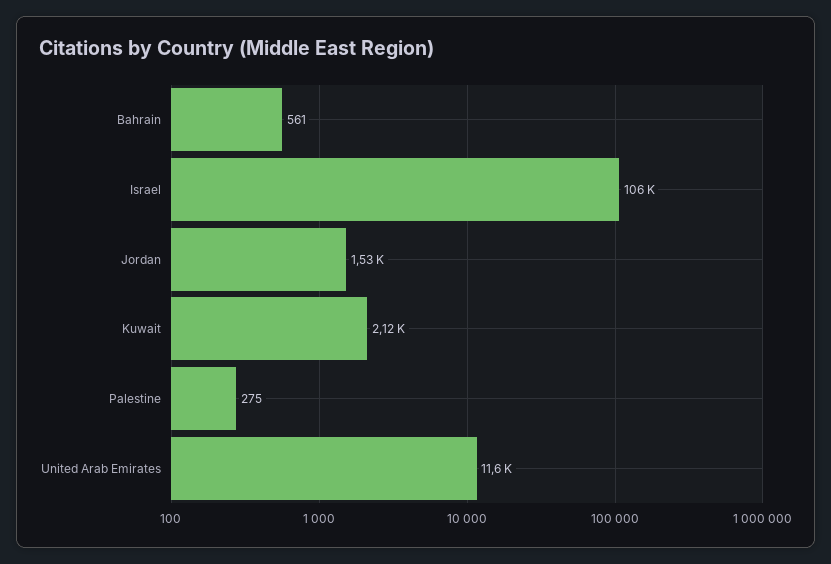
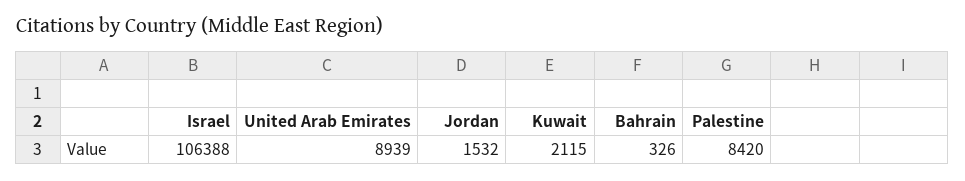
Bahrain: 561 -> 326
Palestine: 275 -> 8420
United Arab Emirates: 11600 -> 8939

